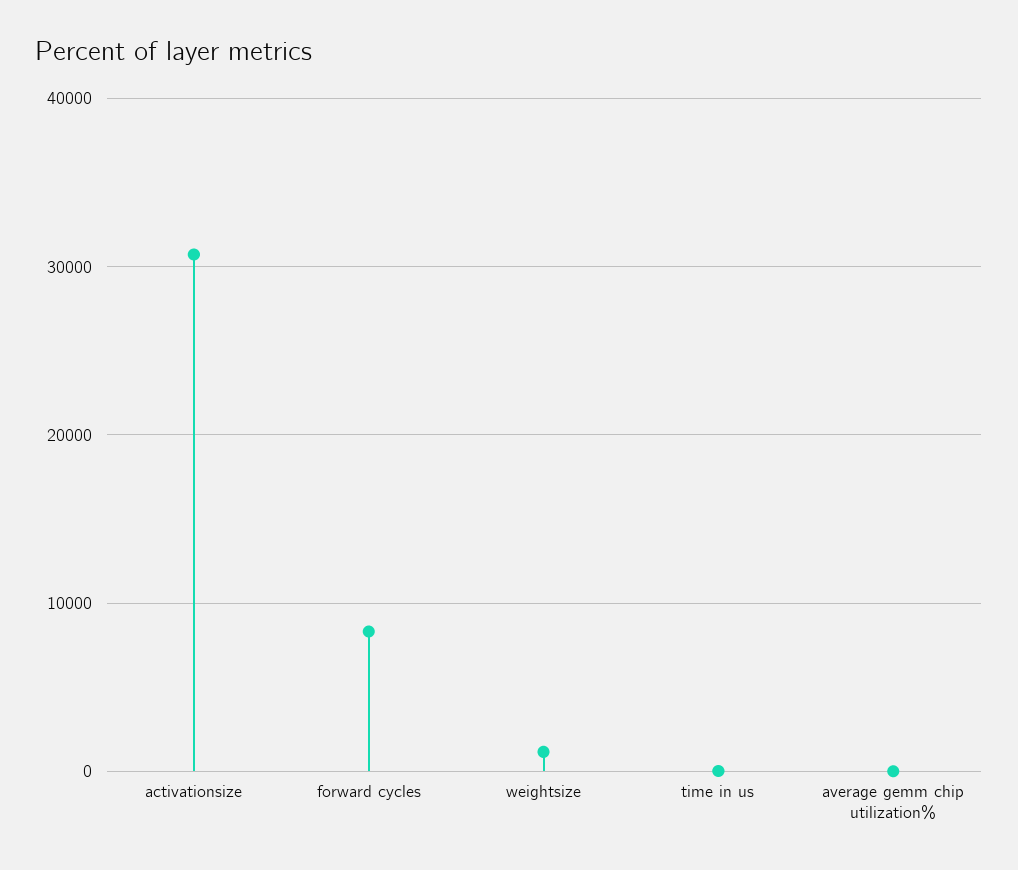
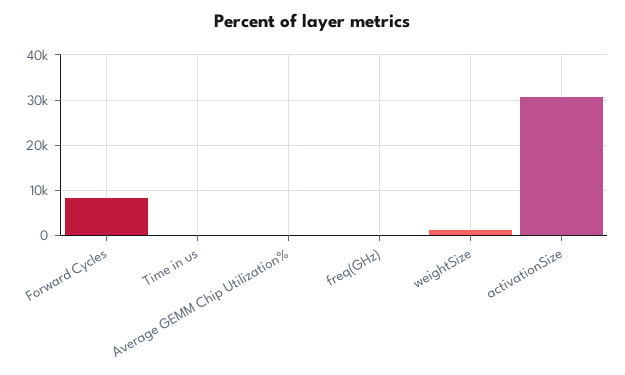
freq(GHz): none -> 0

